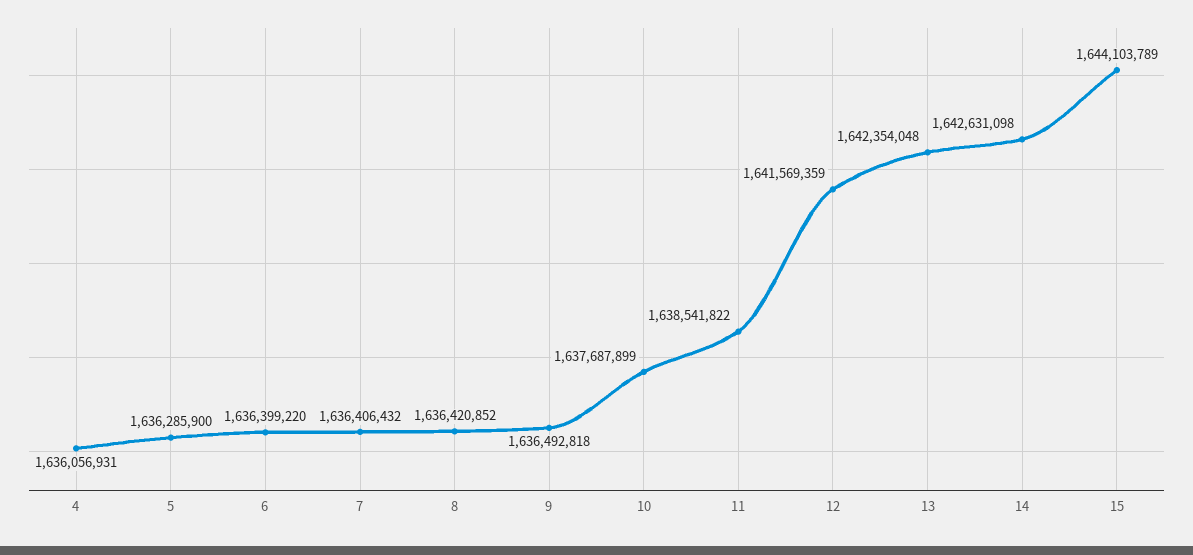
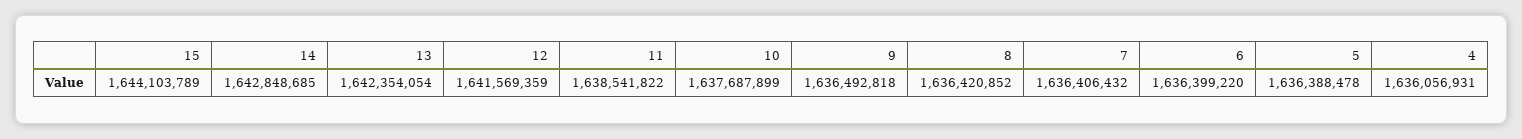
5: 1636285900 -> 1636388478
13: 1642354048 -> 1642354054
14: 1642631098 -> 1642848685

